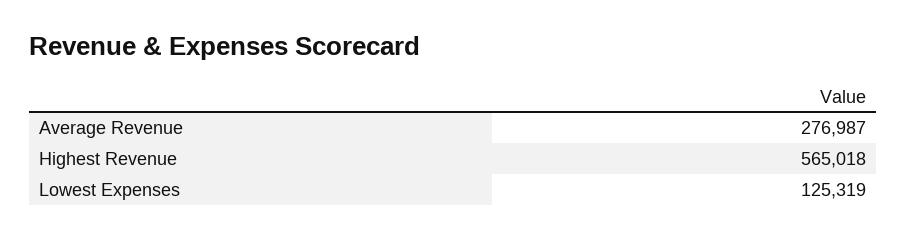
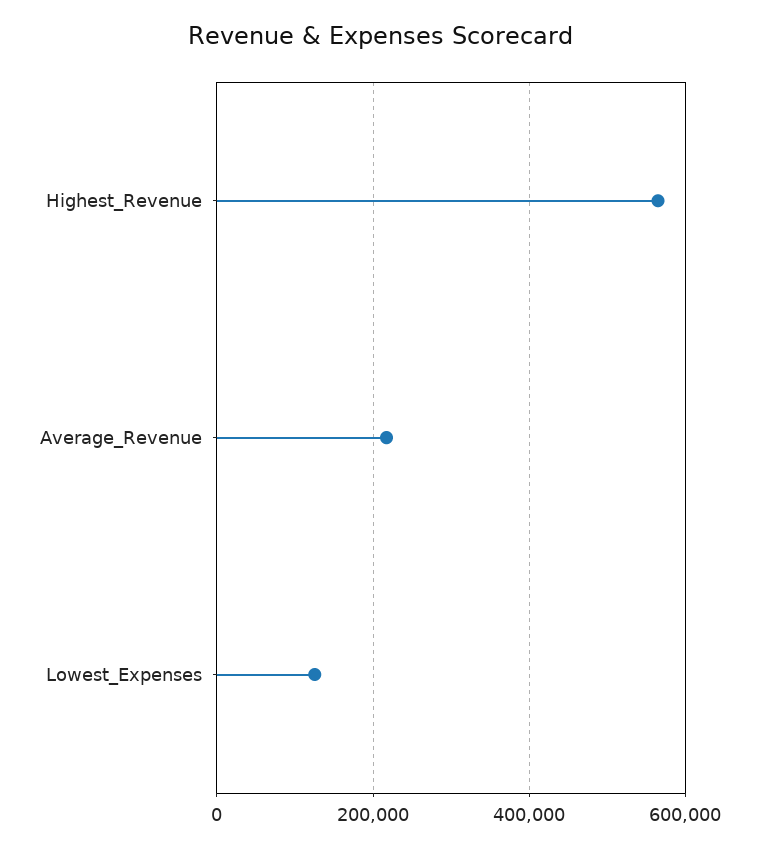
Average Revenue: 276987 -> 220000

